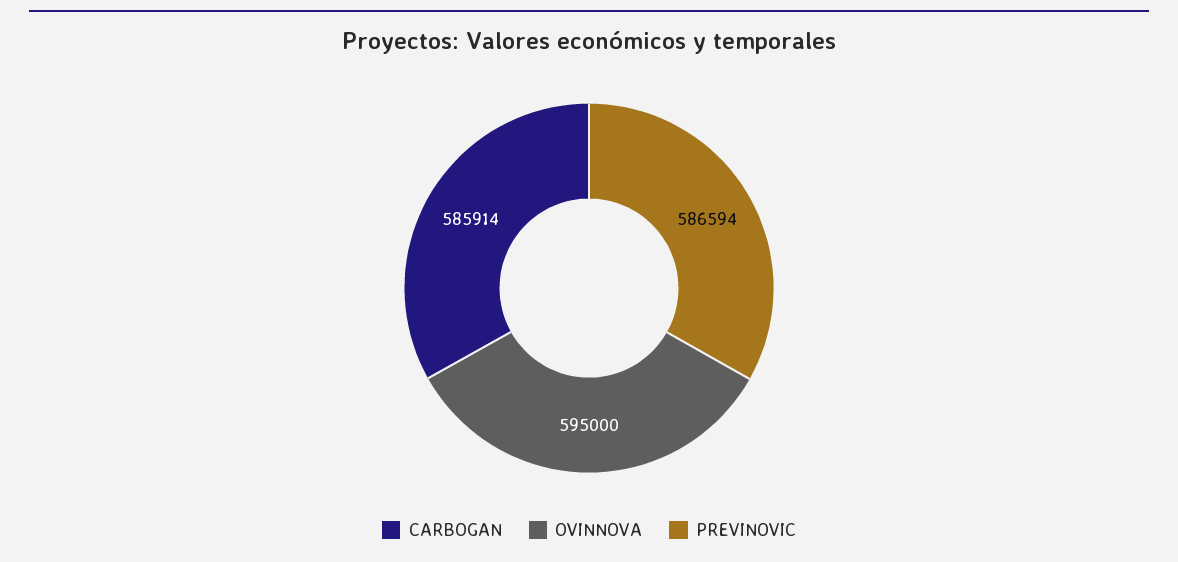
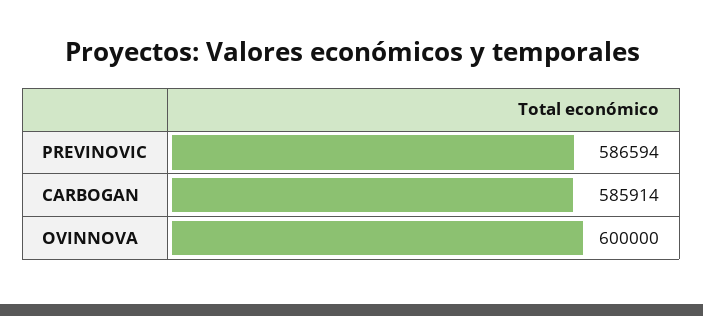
OVINNOVA: 595000 -> 600000

